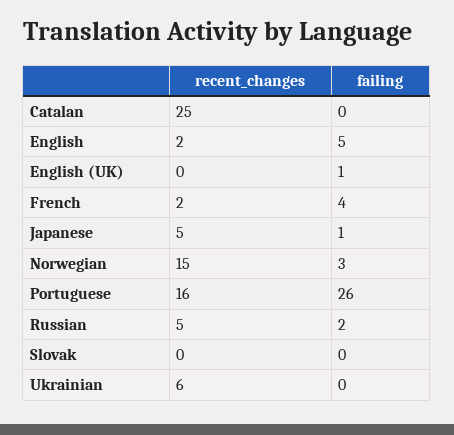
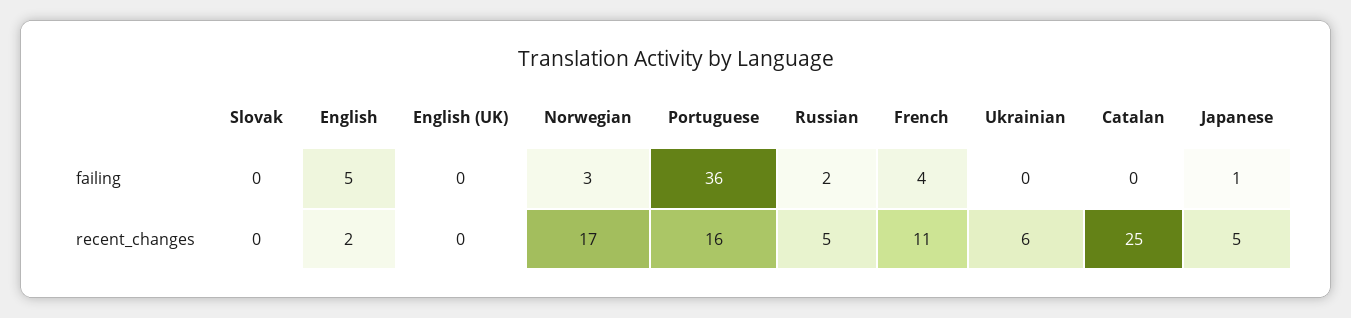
failing, English (UK): 1 -> 0
recent_changes, French: 2 -> 11
recent_changes, Norwegian: 15 -> 17
failing, Portuguese: 26 -> 36

